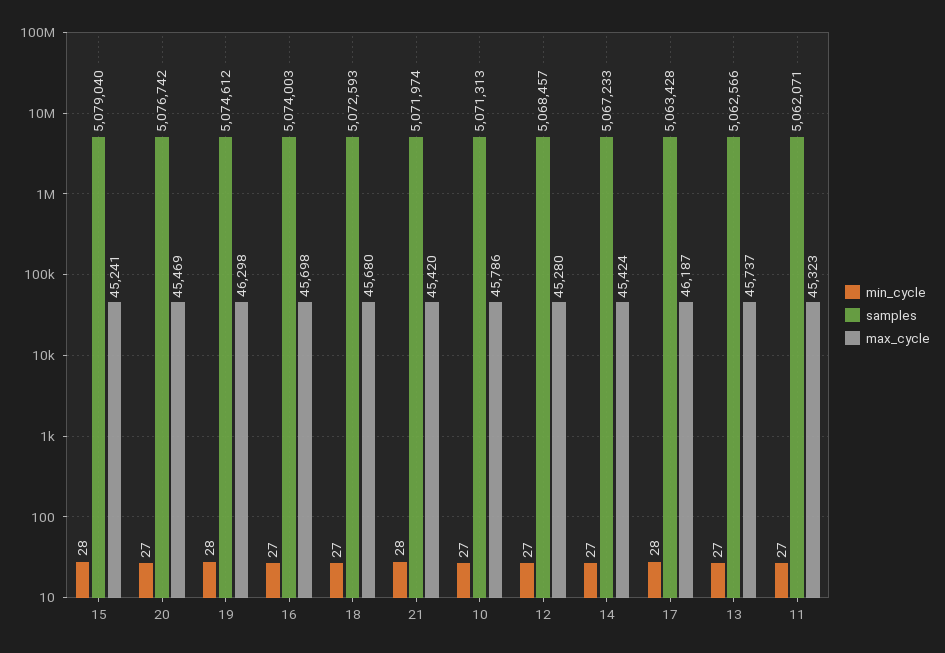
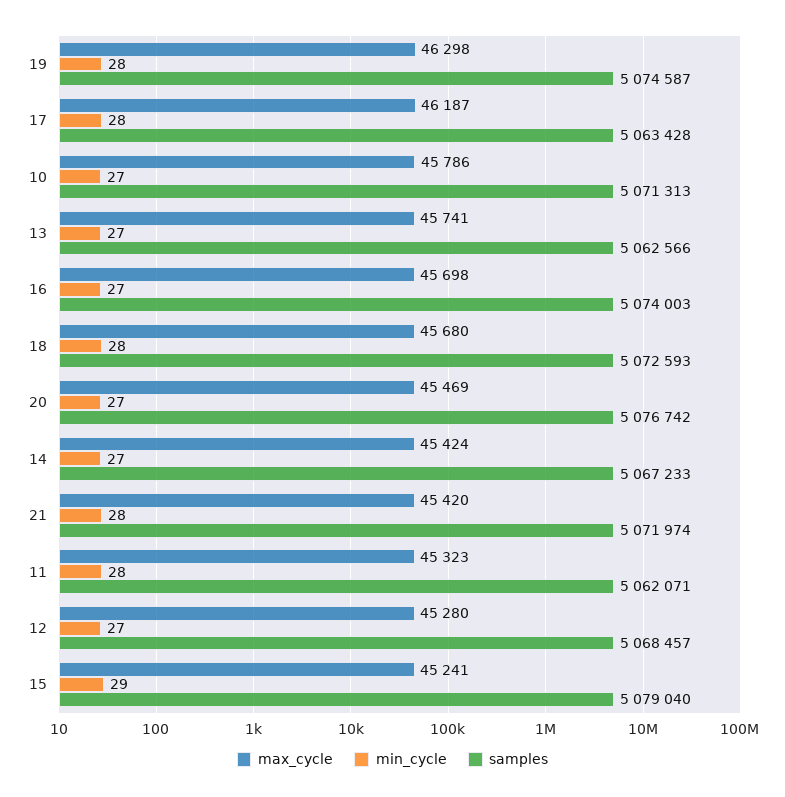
min_cycle, 15: 28 -> 29
samples, 19: 5074612 -> 5074587
min_cycle, 18: 27 -> 28
max_cycle, 13: 45737 -> 45741
min_cycle, 11: 27 -> 28

